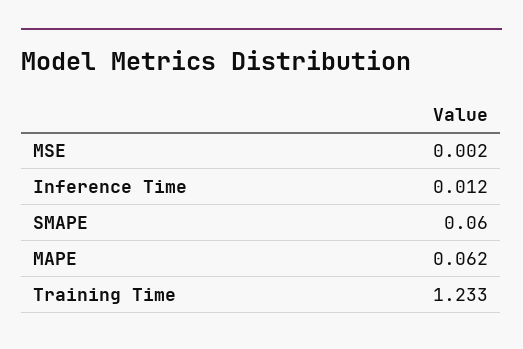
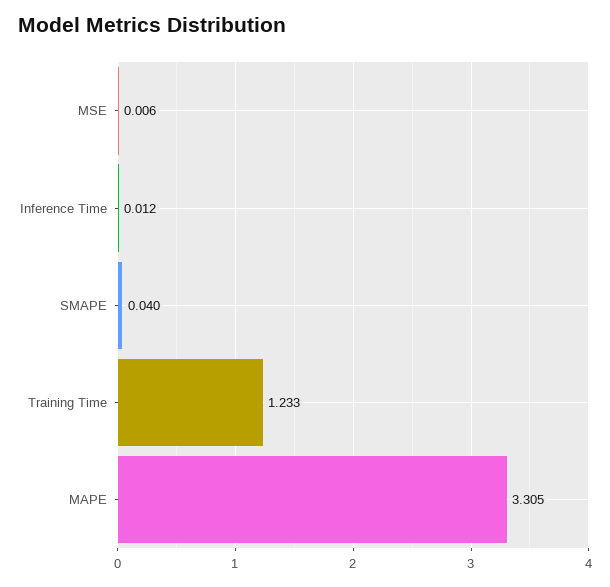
MSE: 0.002 -> 0.006
SMAPE: 0.06 -> 0.04
MAPE: 0.062 -> 3.305

